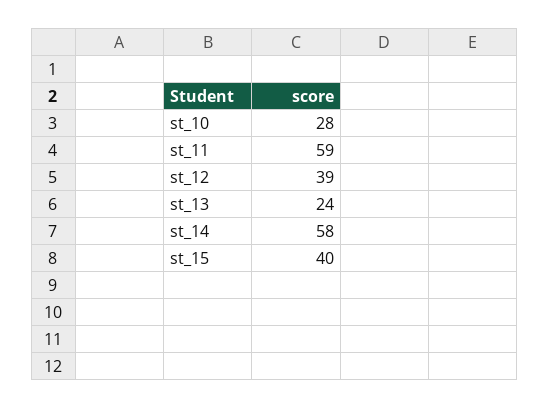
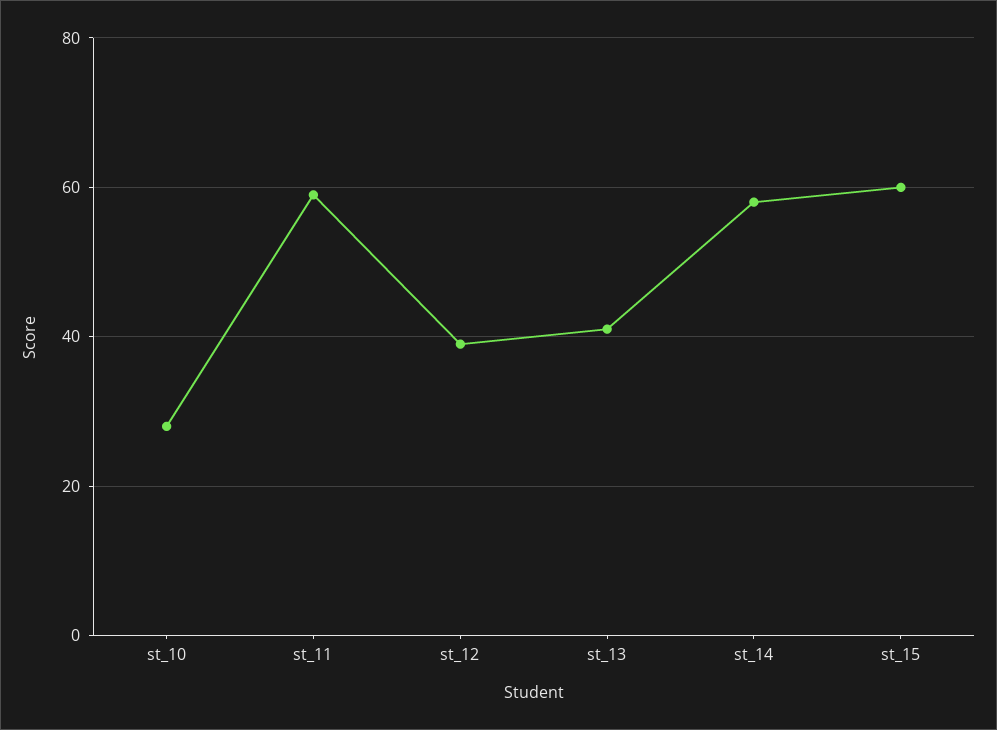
st_13: 24 -> 40
st_15: 40 -> 60

